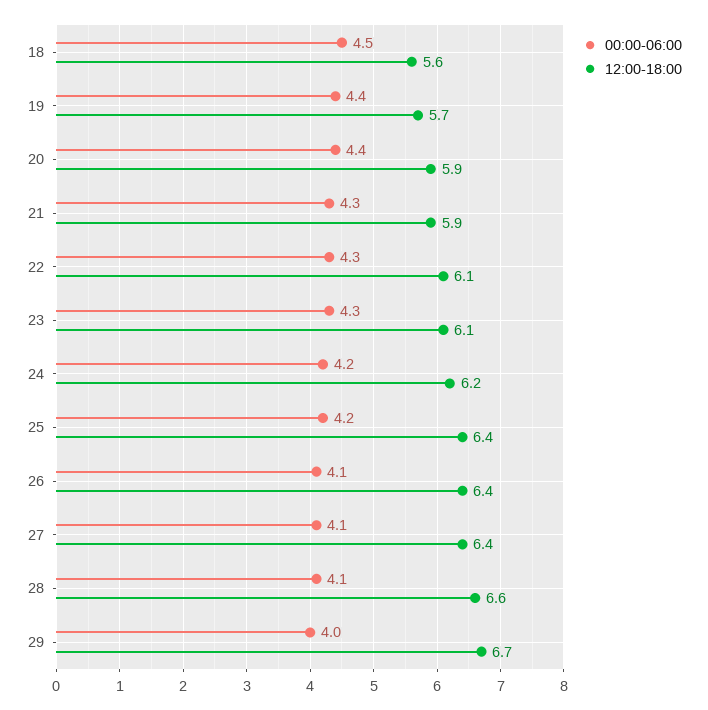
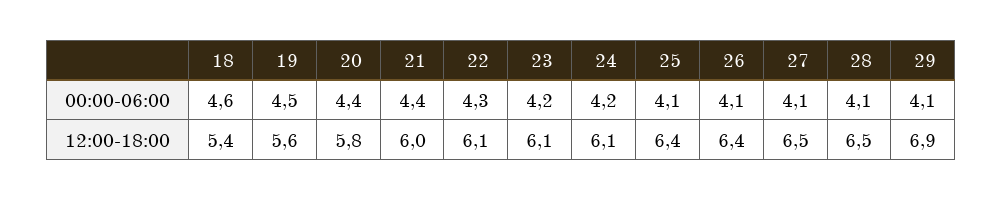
00:00-06:00, 18: 4.5 -> 4.6
12:00-18:00, 18: 5.6 -> 5.4
00:00-06:00, 19: 4.4 -> 4.5
12:00-18:00, 19: 5.7 -> 5.6
12:00-18:00, 20: 5.9 -> 5.8
00:00-06:00, 21: 4.3 -> 4.4
12:00-18:00, 21: 5.9 -> 6
00:00-06:00, 23: 4.3 -> 4.2
12:00-18:00, 24: 6.2 -> 6.1
00:00-06:00, 25: 4.2 -> 4.1
12:00-18:00, 27: 6.4 -> 6.5
12:00-18:00, 28: 6.6 -> 6.5
00:00-06:00, 29: 4 -> 4.1
12:00-18:00, 29: 6.7 -> 6.9

